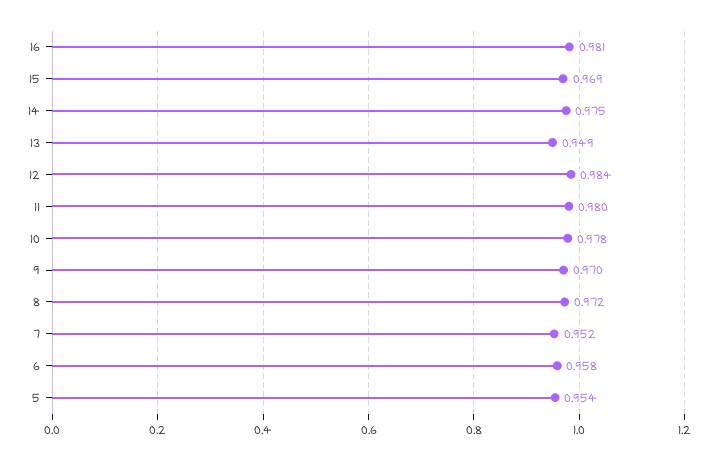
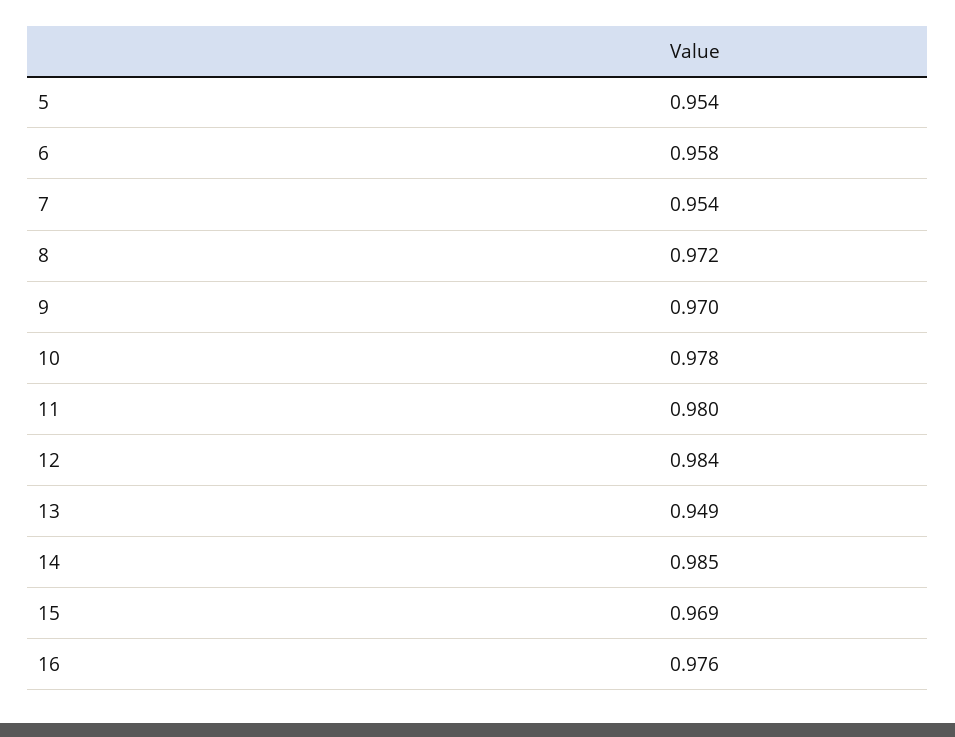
16: 0.981 -> 0.976
14: 0.975 -> 0.985
7: 0.952 -> 0.954

